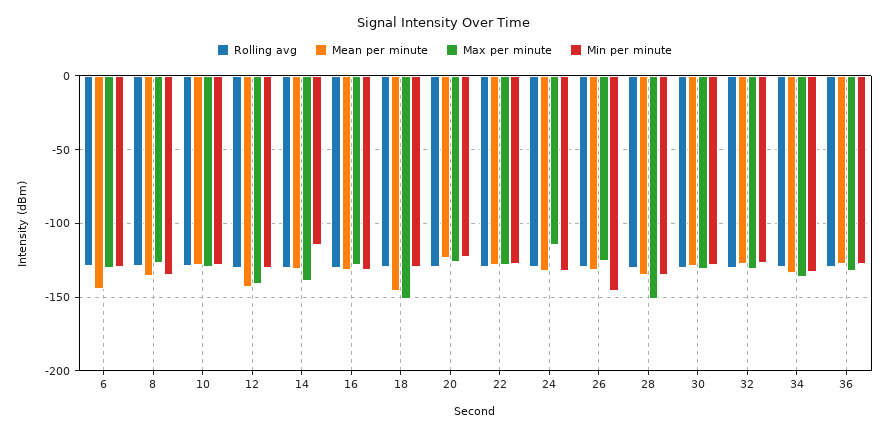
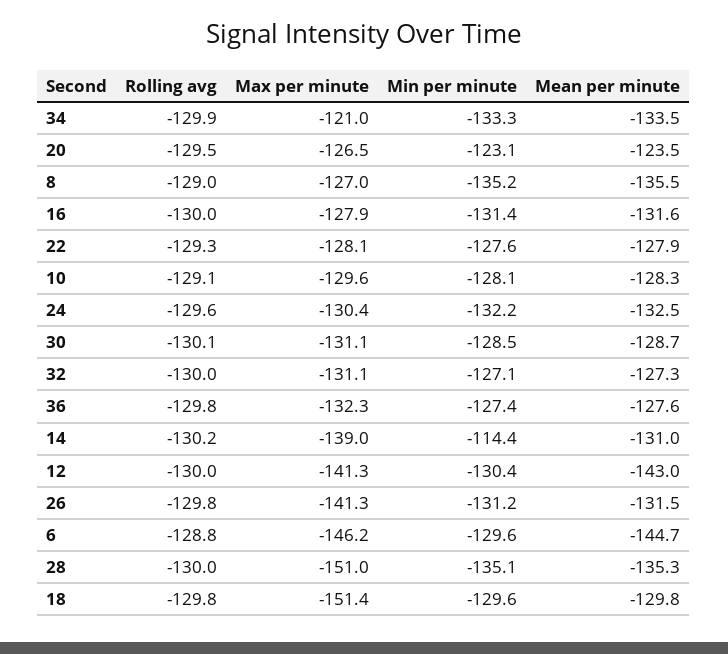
Max per minute, 6: -130 -> -146.2
Mean per minute, 18: -145 -> -129.8
Max per minute, 24: -115 -> -130.4
Max per minute, 26: -125 -> -141.3
Min per minute, 26: -145 -> -131.2
Max per minute, 34: -135 -> -121

